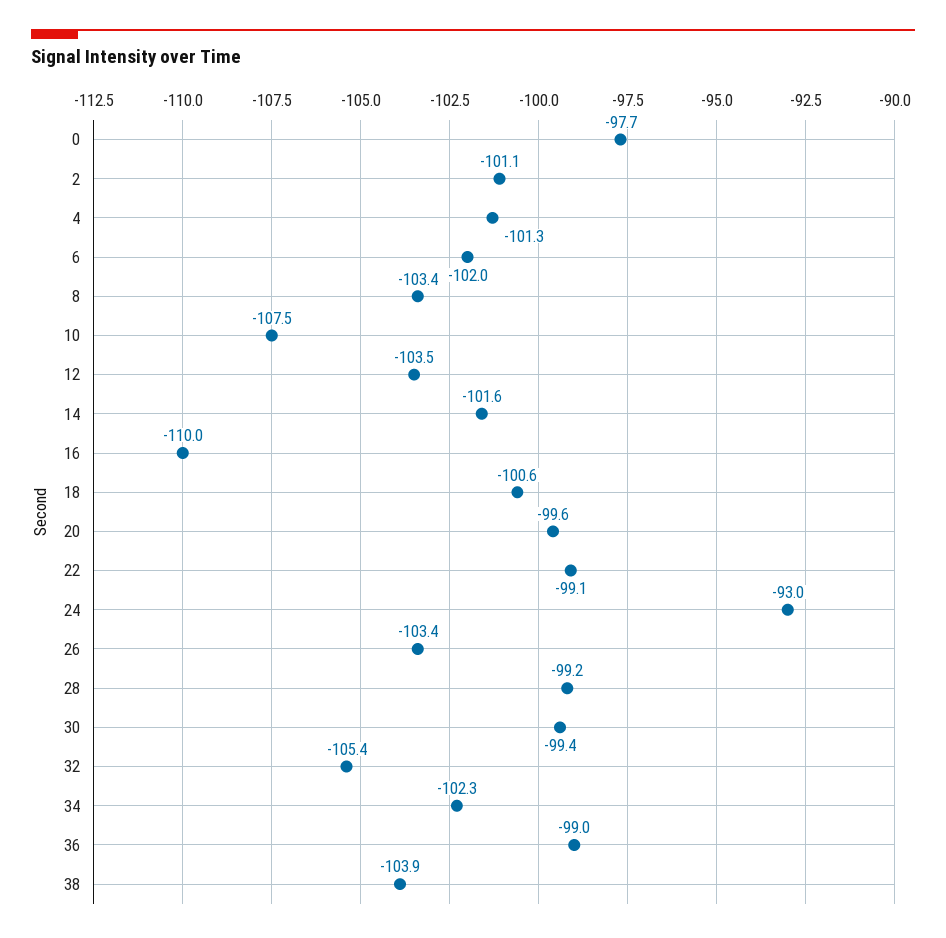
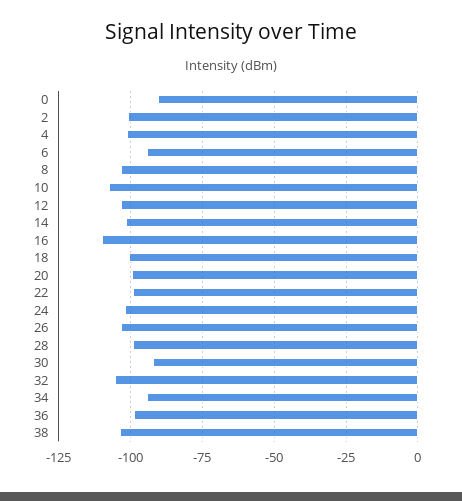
0: -97.7 -> -90
6: -102 -> -95
24: -93 -> -102.5
30: -99.4 -> -92.5
34: -102.3 -> -95

